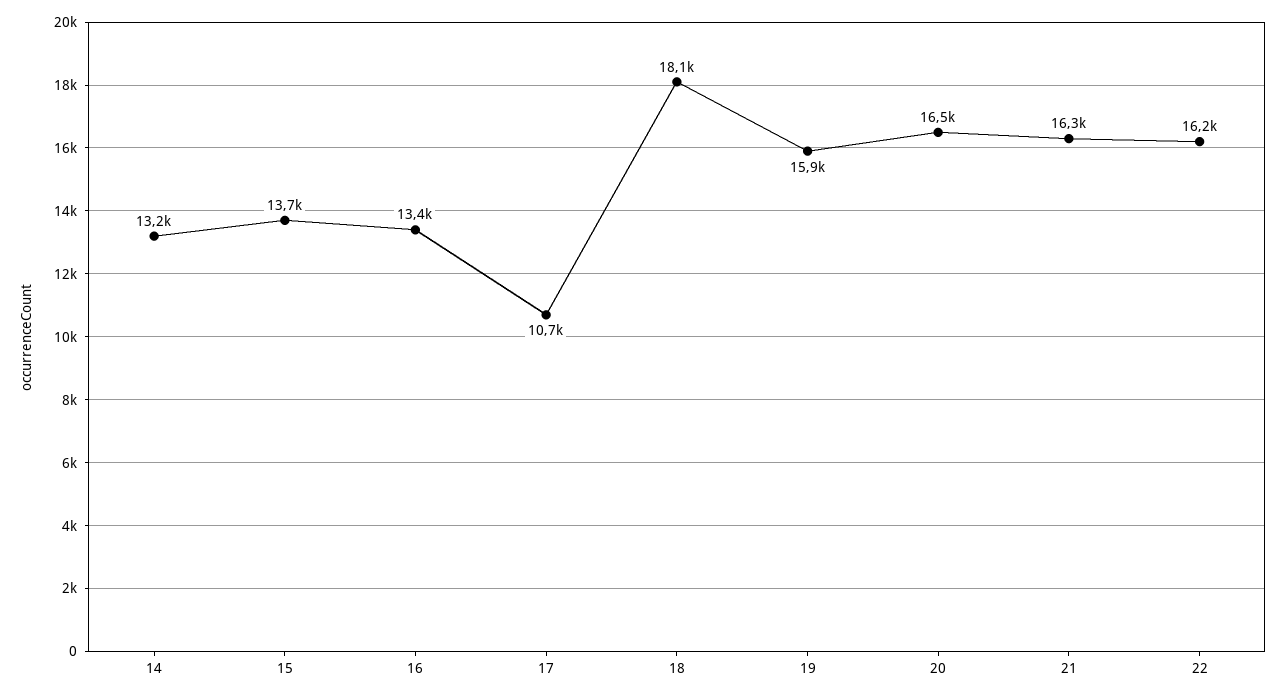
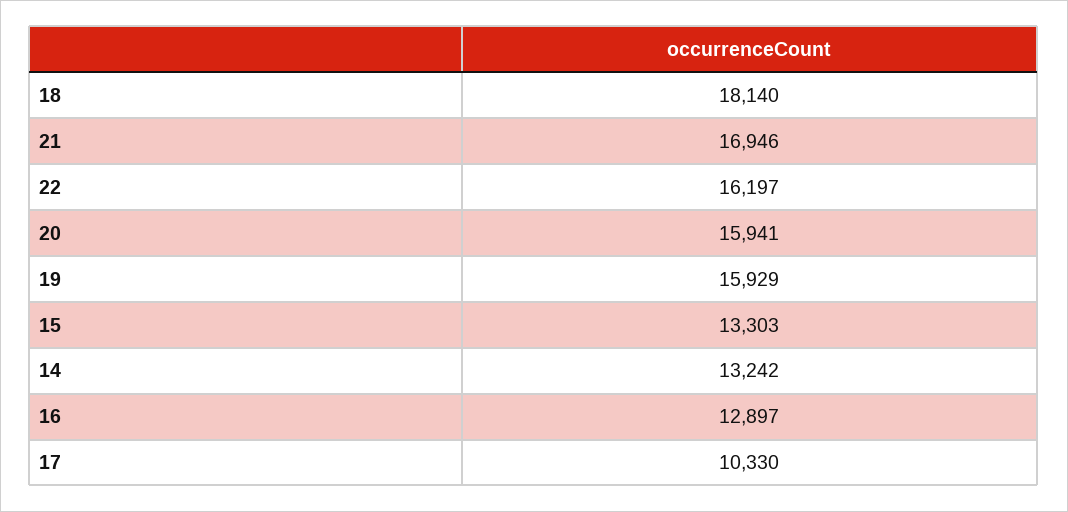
15: 13700 -> 13303
16: 13400 -> 12897
17: 10700 -> 10330
20: 16500 -> 15941
21: 16300 -> 16946

